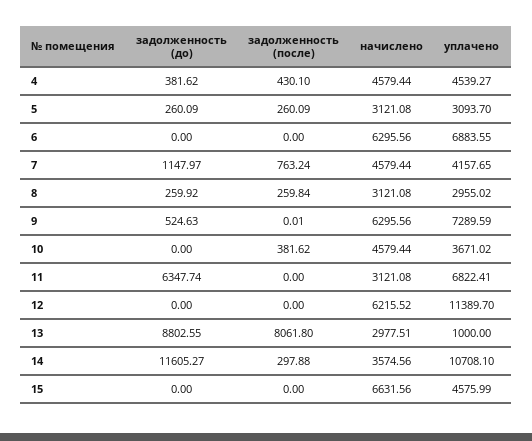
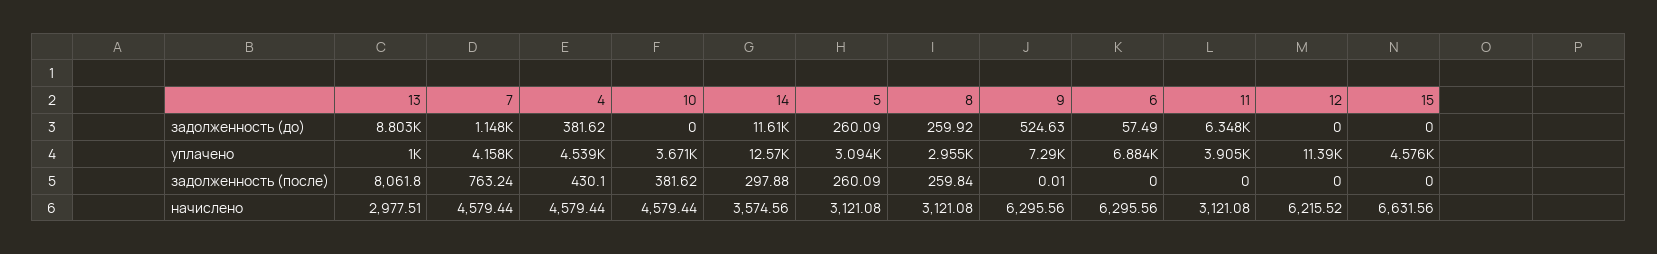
задолженность (до), 6: 0 -> 57.49
уплачено, 11: 6822.41 -> 3905
уплачено, 14: 10708.1 -> 12570

